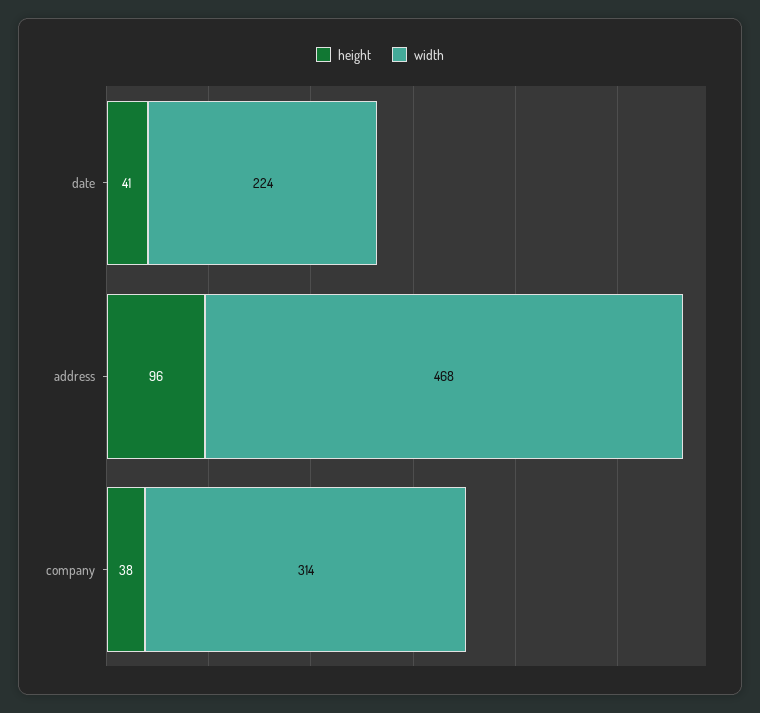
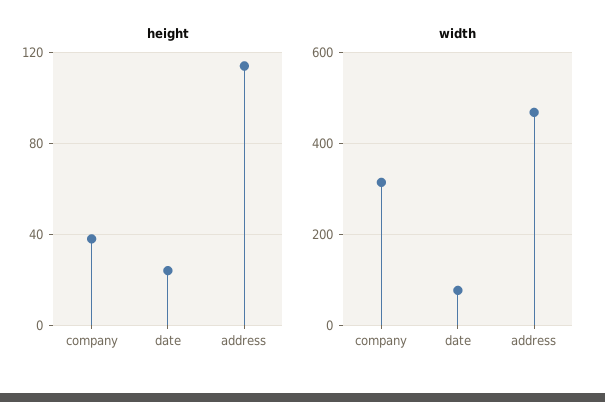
height, date: 41 -> 25
width, date: 224 -> 80
height, address: 96 -> 115

